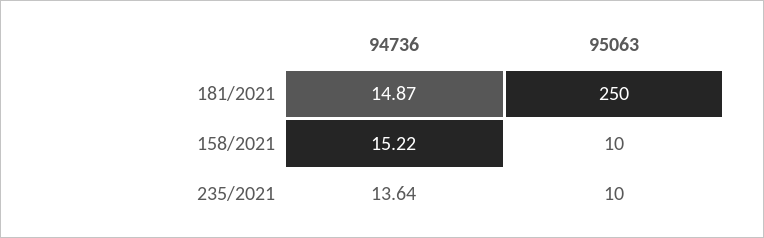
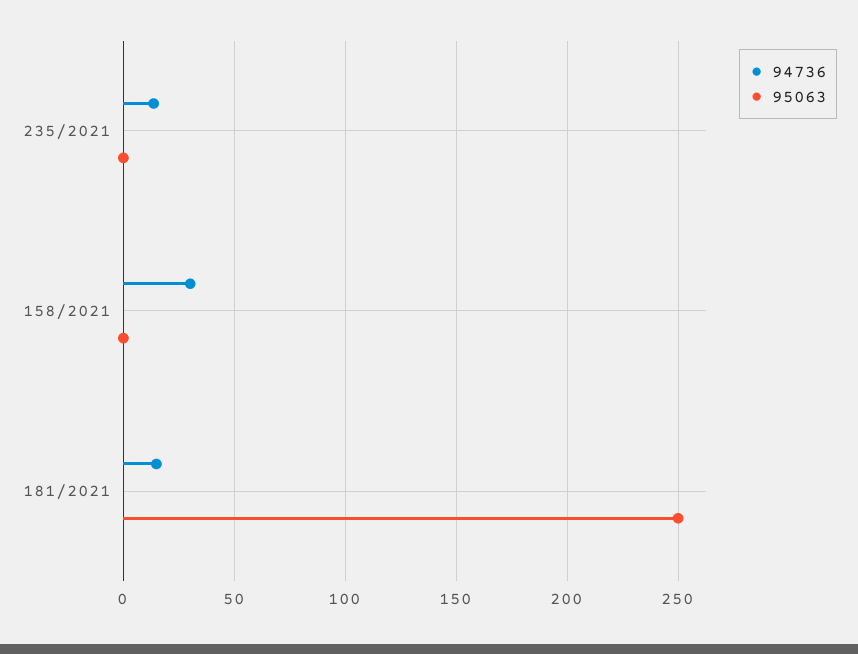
94736, 158/2021: 15.22 -> 30
95063, 158/2021: 10 -> 0
95063, 235/2021: 10 -> 0

